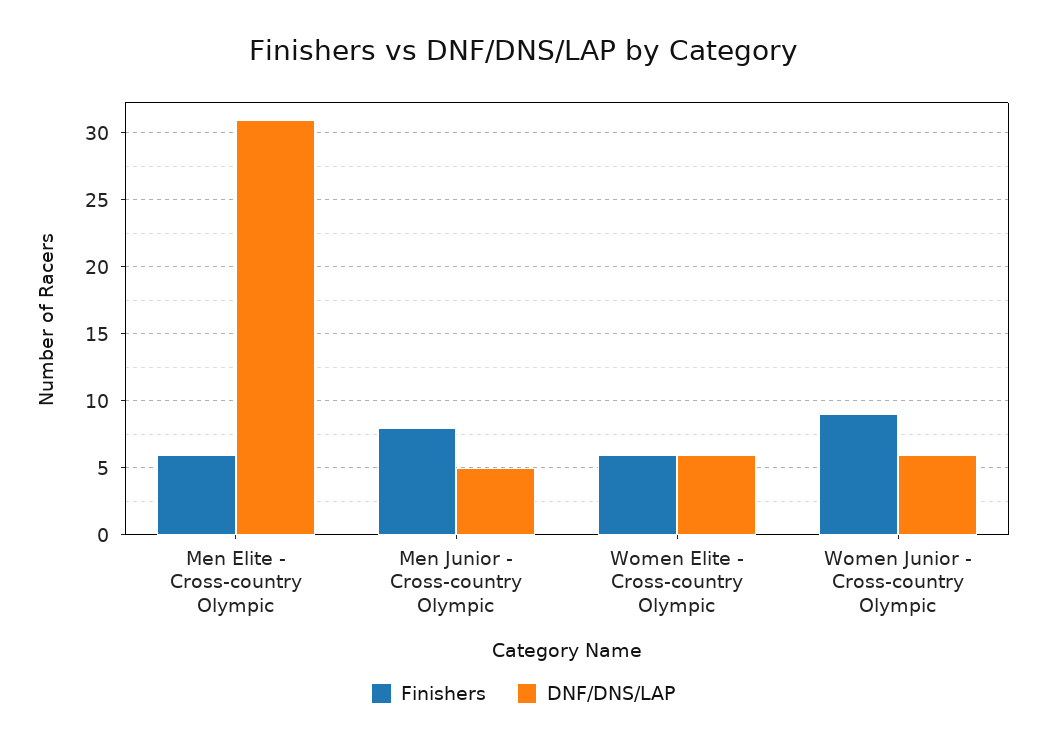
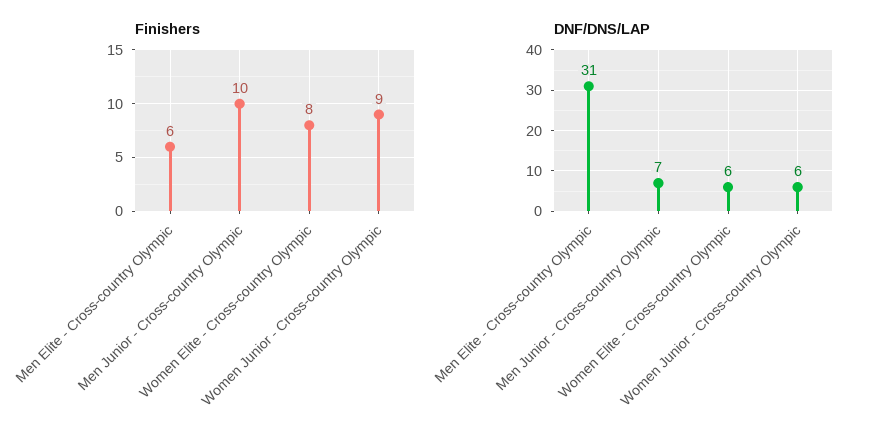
Finishers, Men Junior - Cross-country Olympic: 8 -> 10
DNF/DNS/LAP, Men Junior - Cross-country Olympic: 5 -> 7
Finishers, Women Elite - Cross-country Olympic: 6 -> 8

